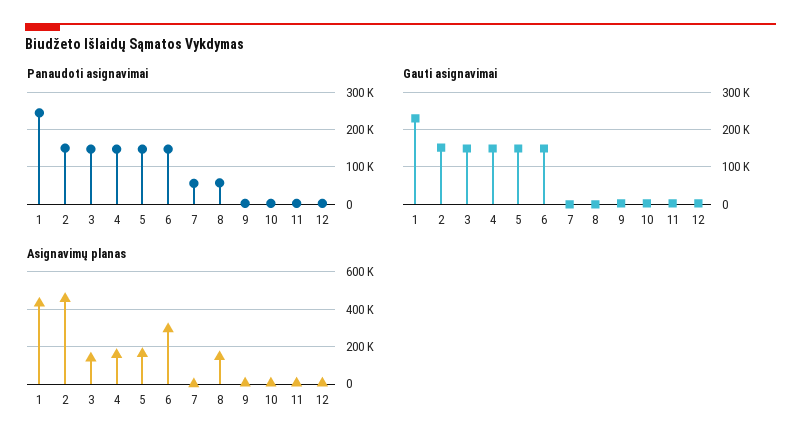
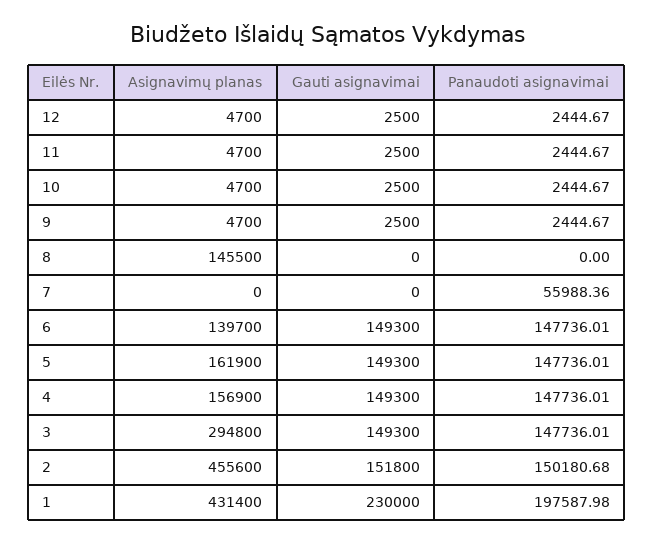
Panaudoti asignavimai, 1: 240000 -> 197587.98
Panaudoti asignavimai, 8: 60000 -> 0
Asignavimų planas, 3: 150000 -> 294800
Asignavimų planas, 6: 300000 -> 139700

